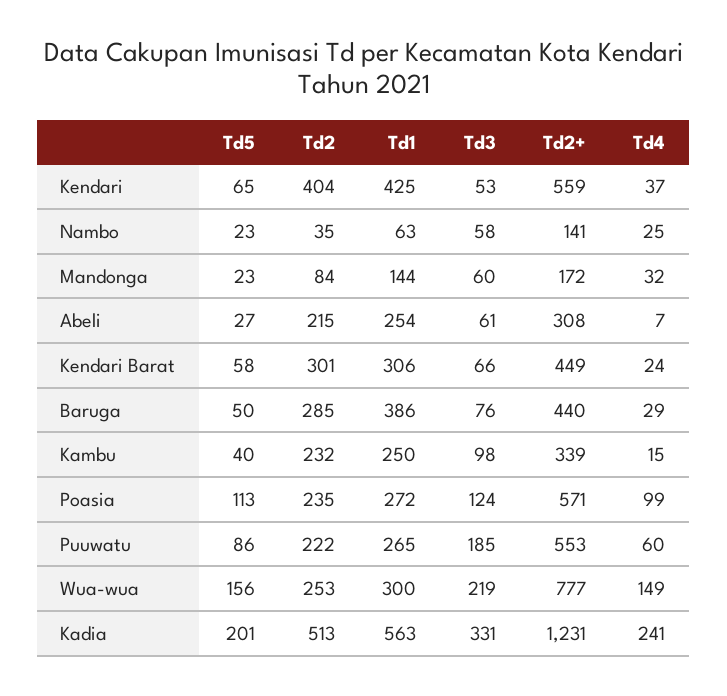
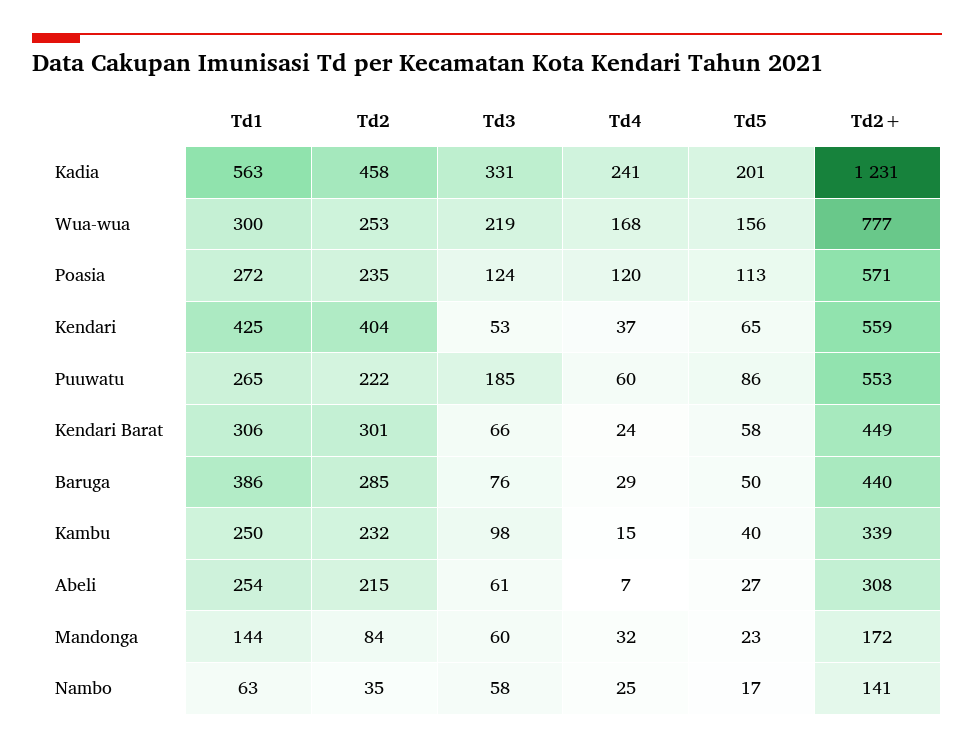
Td5, Nambo: 23 -> 17
Td4, Poasia: 99 -> 120
Td4, Wua-wua: 149 -> 168
Td2, Kadia: 513 -> 458

